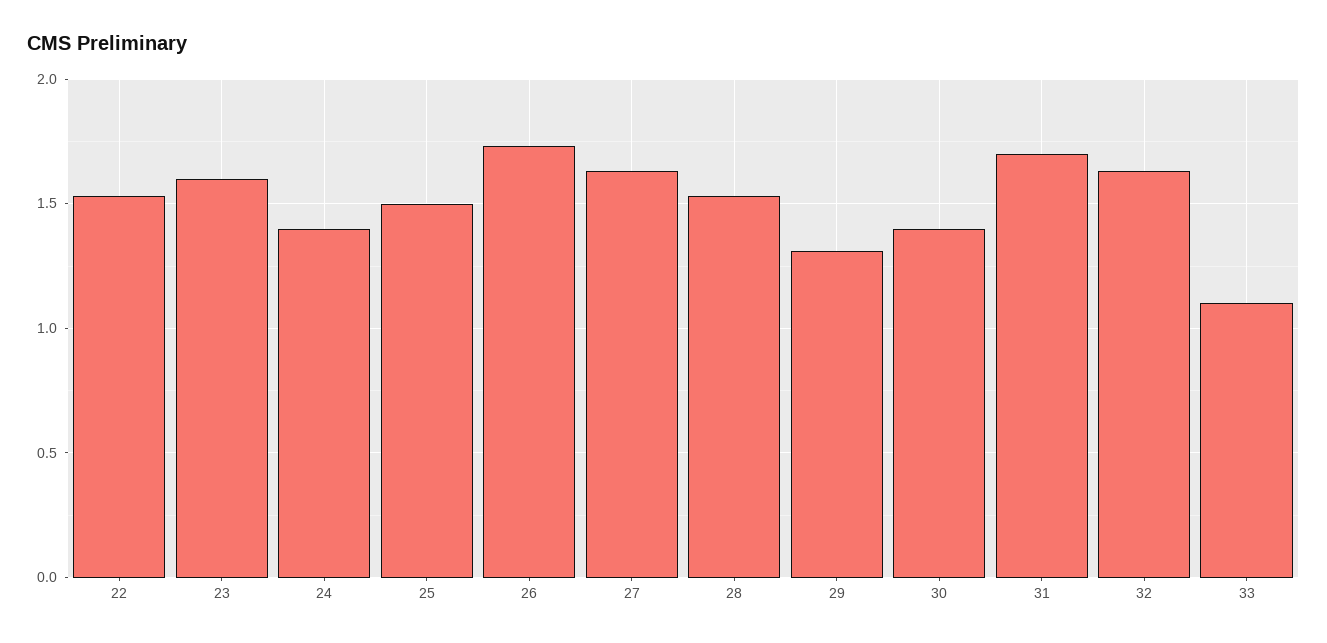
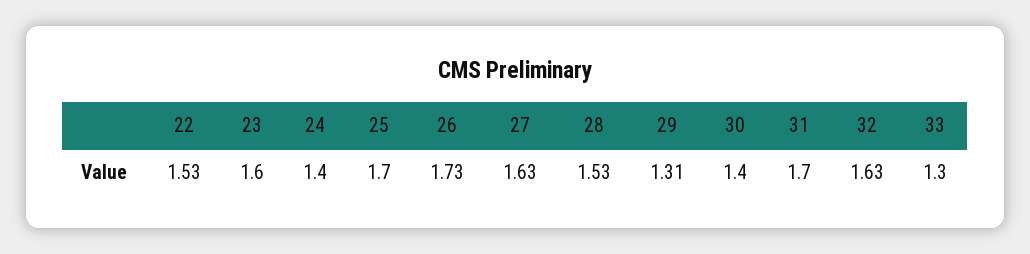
25: 1.5 -> 1.7
33: 1.1 -> 1.3

